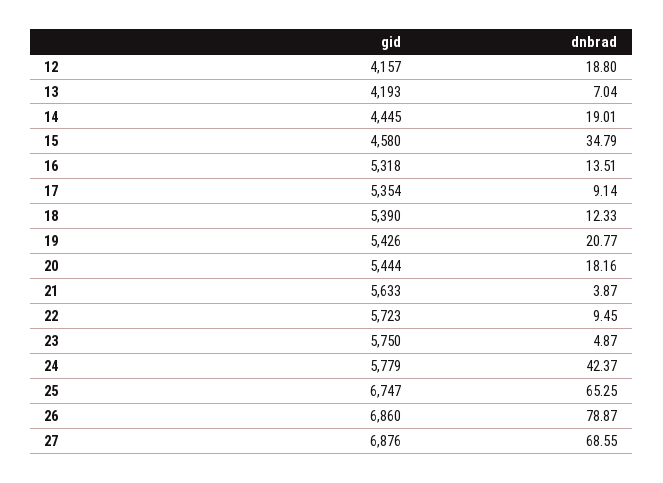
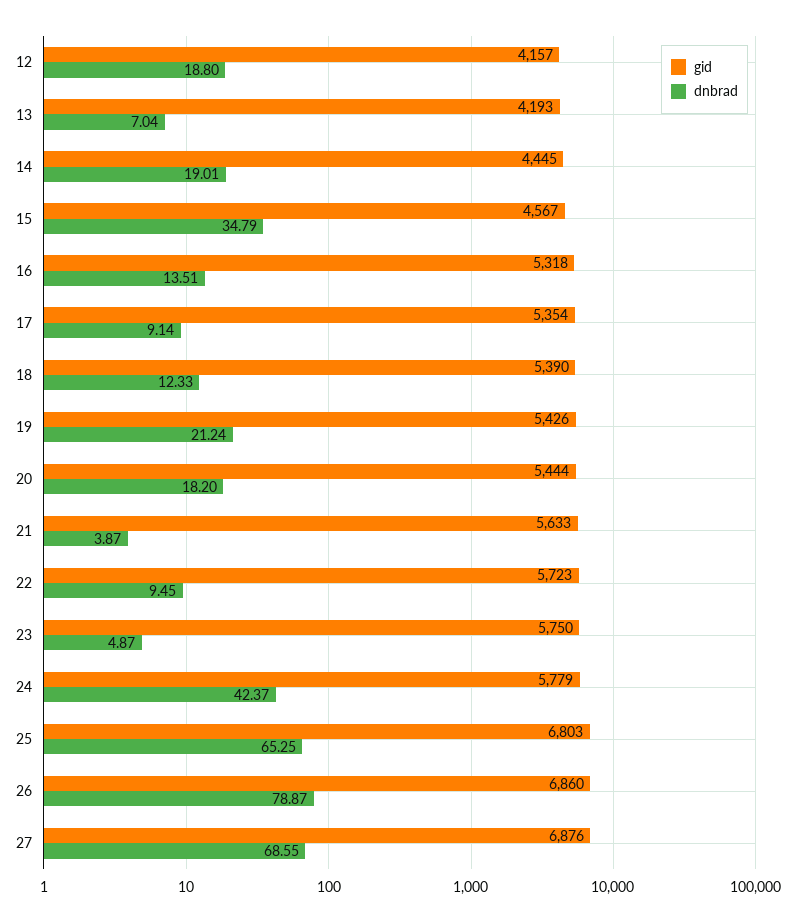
gid, 15: 4580 -> 4567
dnbrad, 19: 20.77 -> 21.24
dnbrad, 20: 18.16 -> 18.2
gid, 25: 6747 -> 6803

